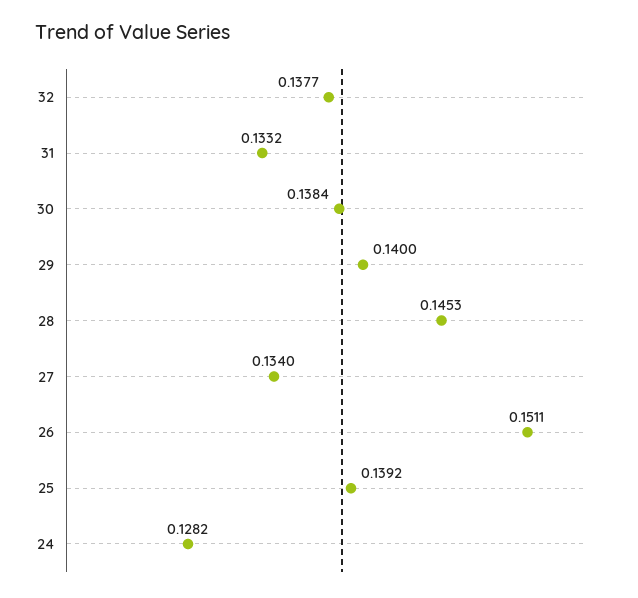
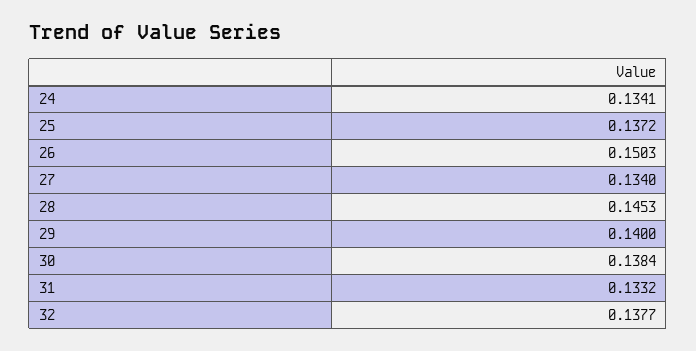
26: 0.1511 -> 0.1503
25: 0.1392 -> 0.1372
24: 0.1282 -> 0.1341

